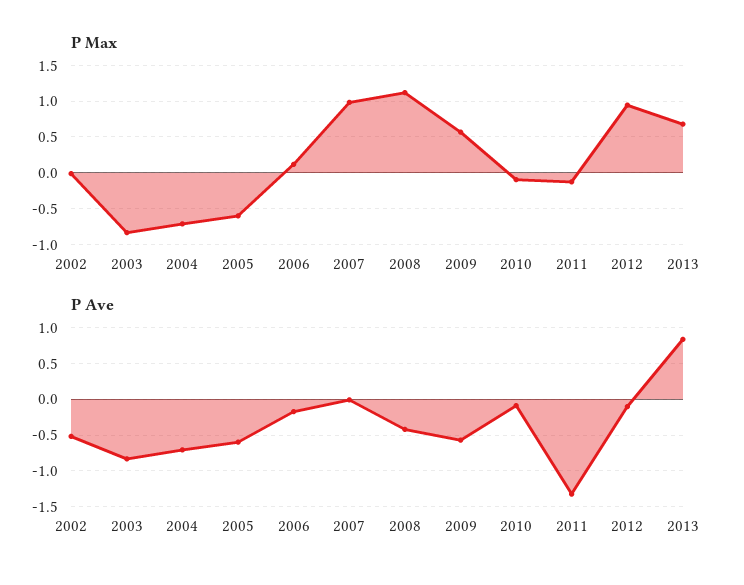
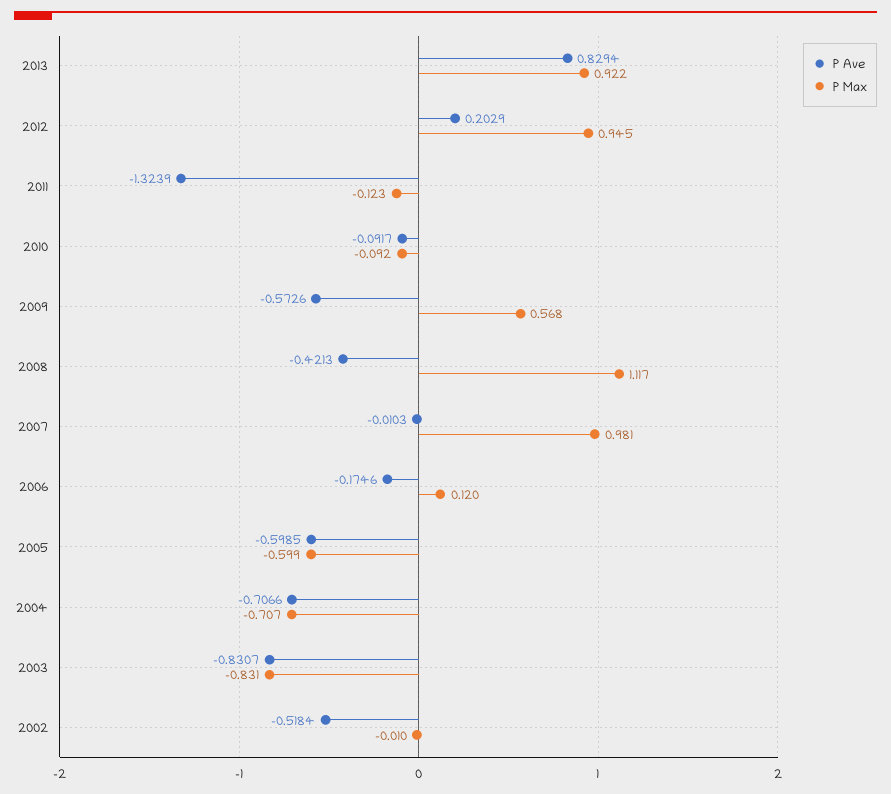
P Max, 2013: 0.7 -> 0.922
P Ave, 2012: -0.1 -> 0.2029

